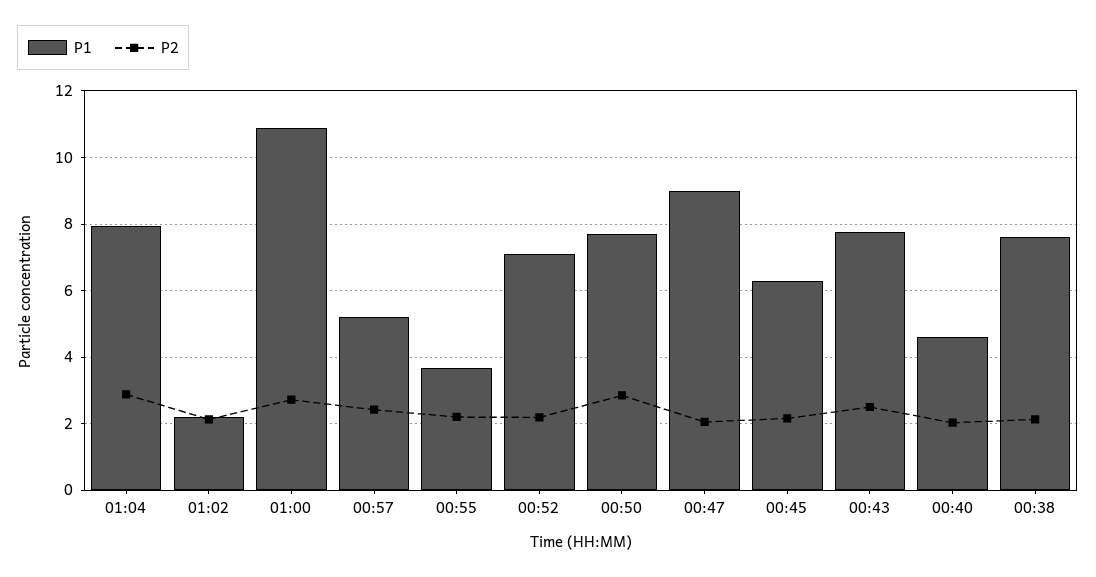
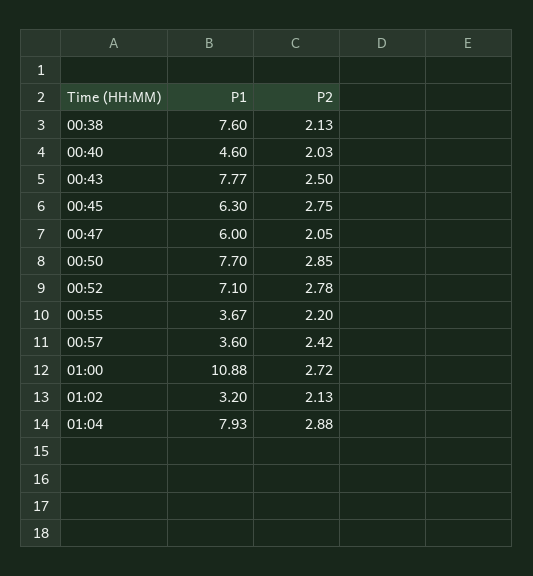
P1, 01:02: 2.2 -> 3.2
P1, 00:57: 5.2 -> 3.6
P2, 00:52: 2.2 -> 2.78
P1, 00:47: 9 -> 6
P2, 00:45: 2.2 -> 2.75

